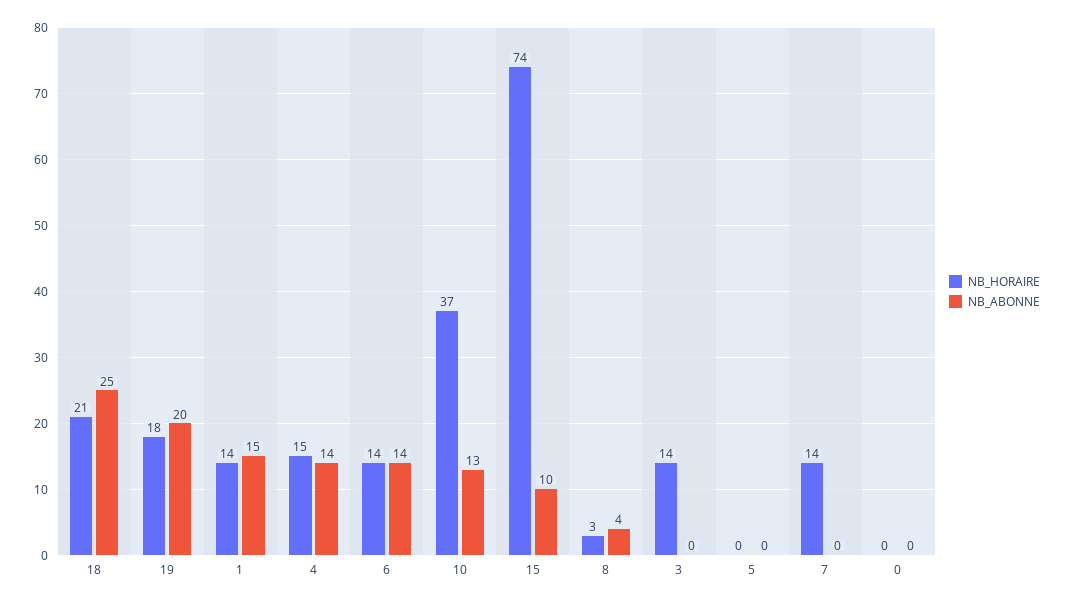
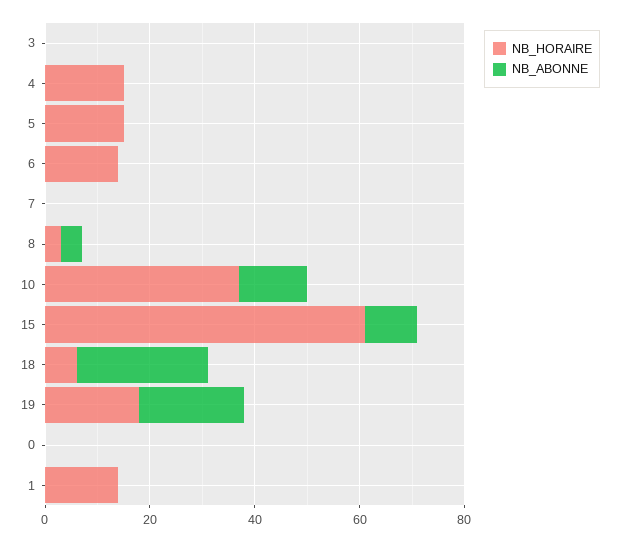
NB_HORAIRE, 18: 21 -> 5
NB_ABONNE, 1: 15 -> 0
NB_ABONNE, 4: 14 -> 0
NB_ABONNE, 6: 14 -> 0
NB_HORAIRE, 15: 74 -> 60
NB_HORAIRE, 3: 14 -> 0
NB_HORAIRE, 5: 0 -> 15
NB_HORAIRE, 7: 14 -> 0

